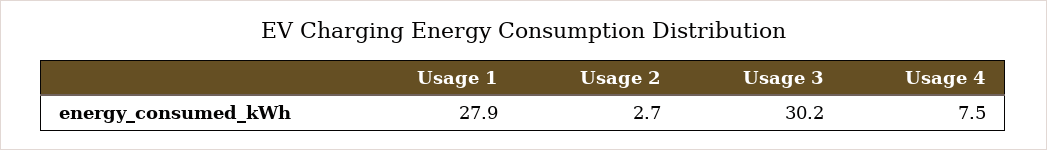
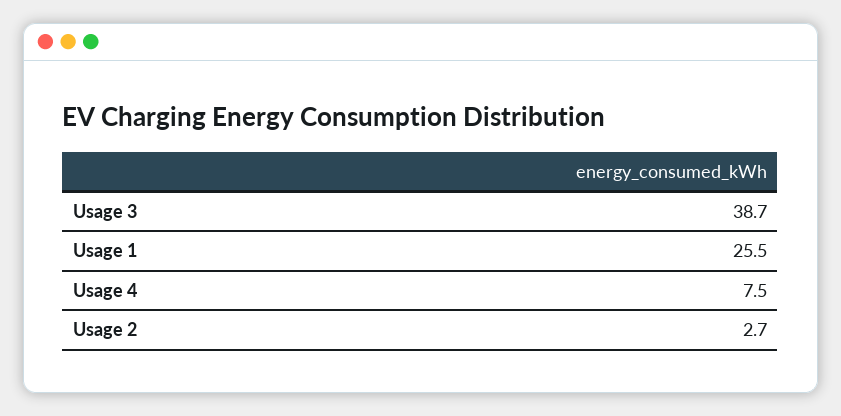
Usage 1: 27.9 -> 25.5
Usage 3: 30.2 -> 38.7

